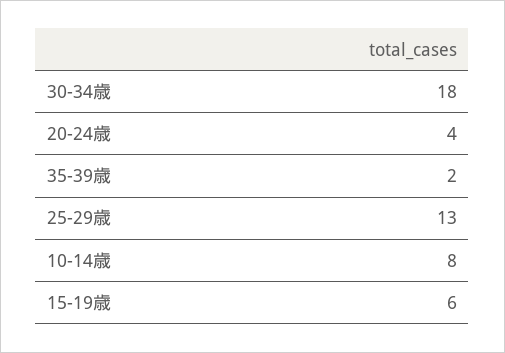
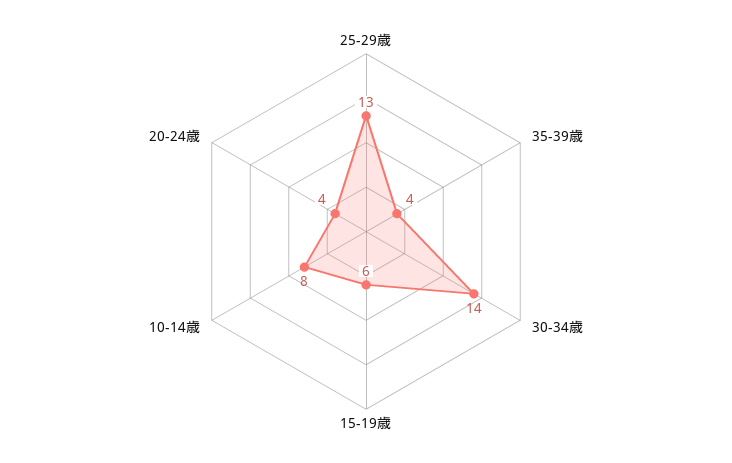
30-34歳: 18 -> 14
35-39歳: 2 -> 4

